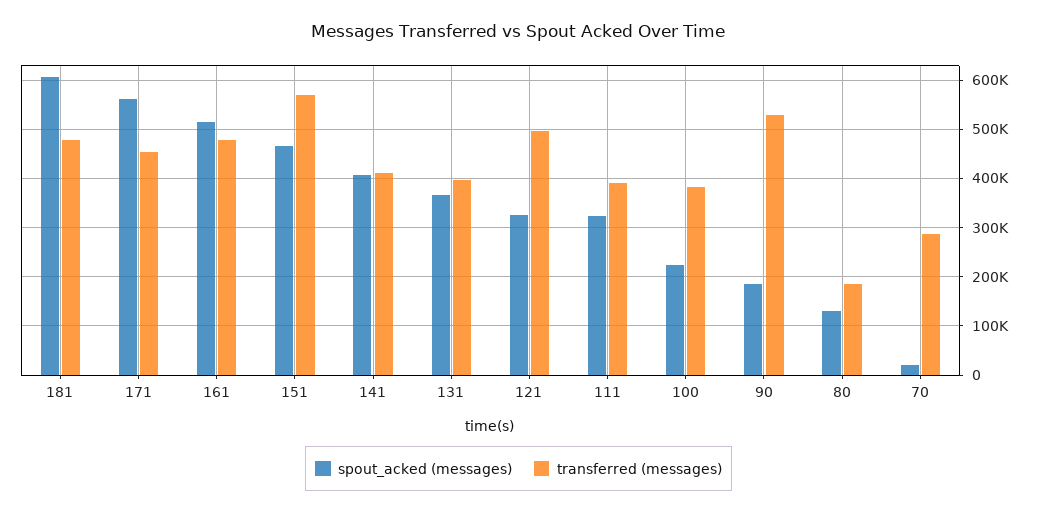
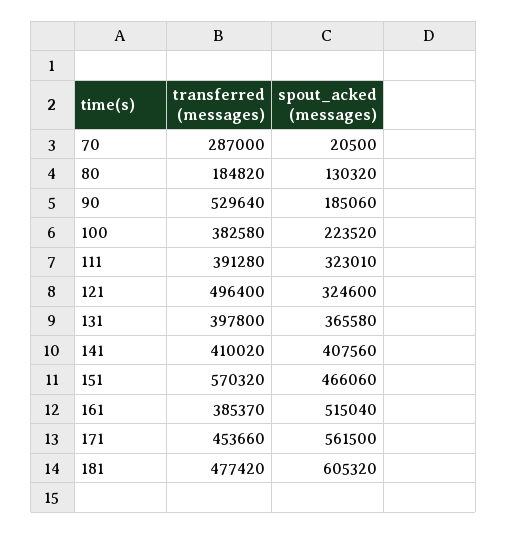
transferred (messages), 161: 480000 -> 385370

